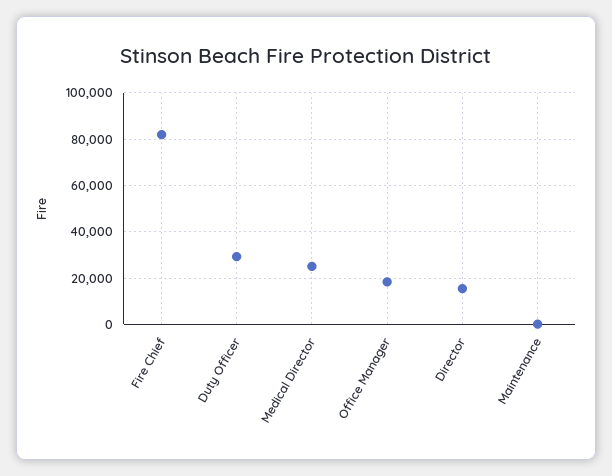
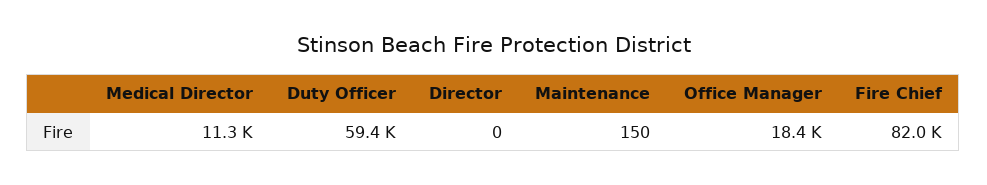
Duty Officer: 30000 -> 59400
Medical Director: 25000 -> 11300
Director: 15000 -> 0

